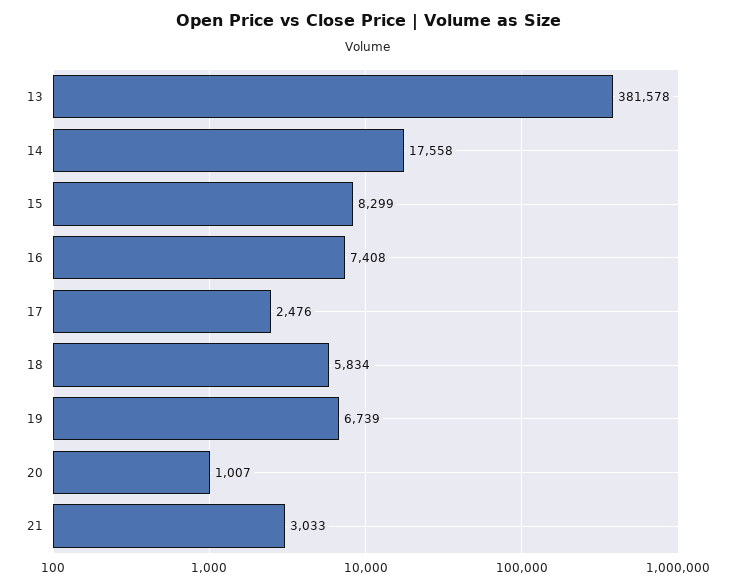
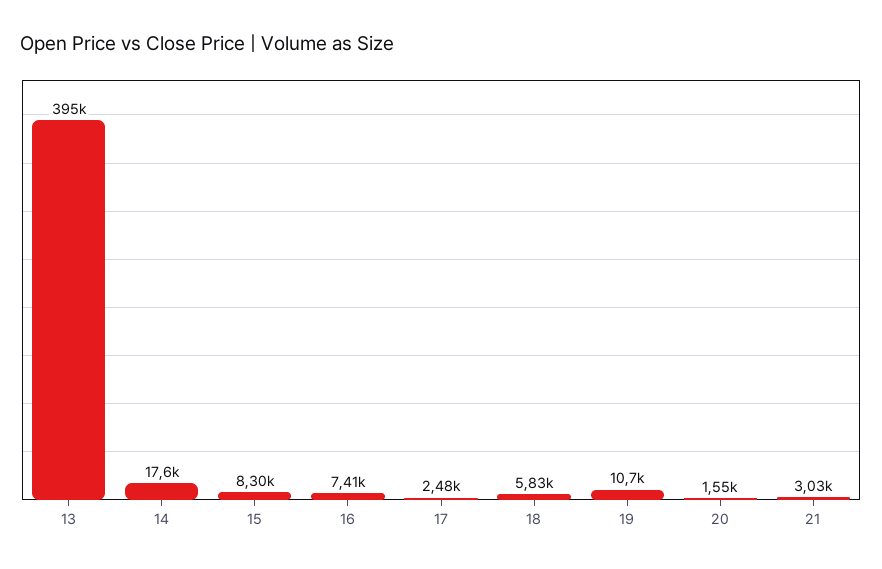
13: 381578 -> 395000
19: 6739 -> 10700
20: 1007 -> 1550

